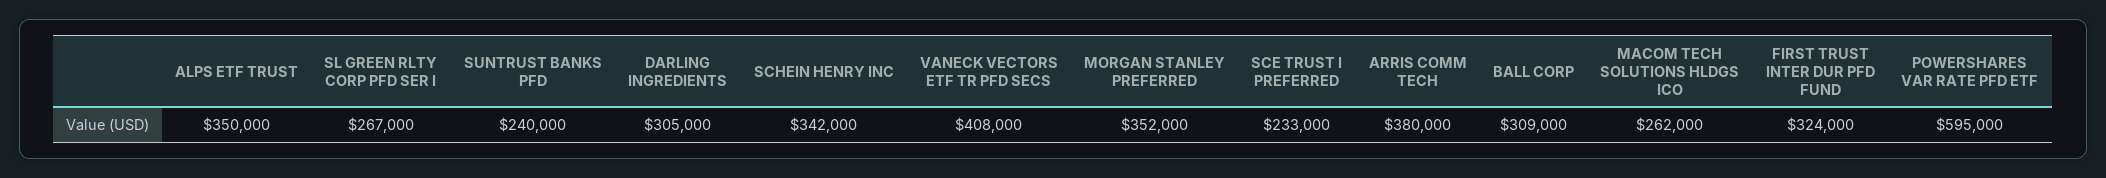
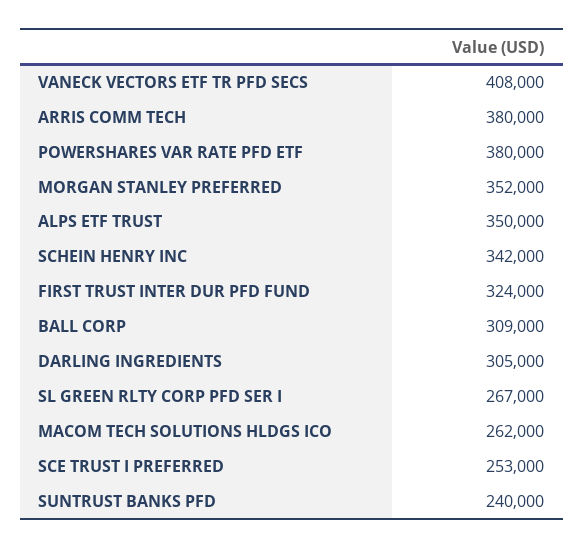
SCE TRUST I PREFERRED: 233000 -> 253000
POWERSHARES VAR RATE PFD ETF: 595000 -> 380000

